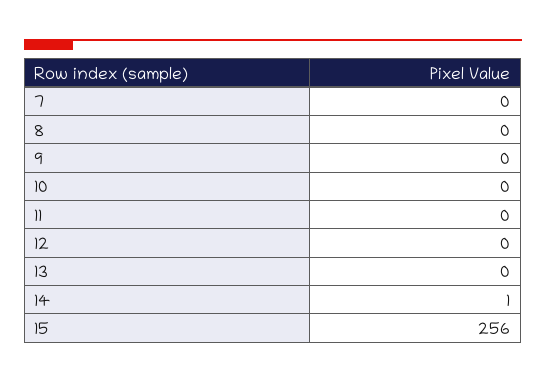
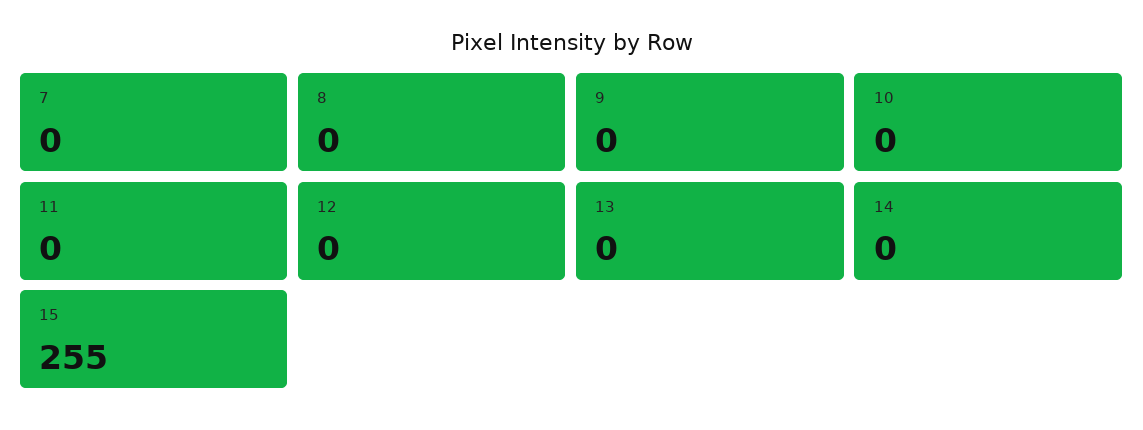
14: 1 -> 0
15: 256 -> 255

